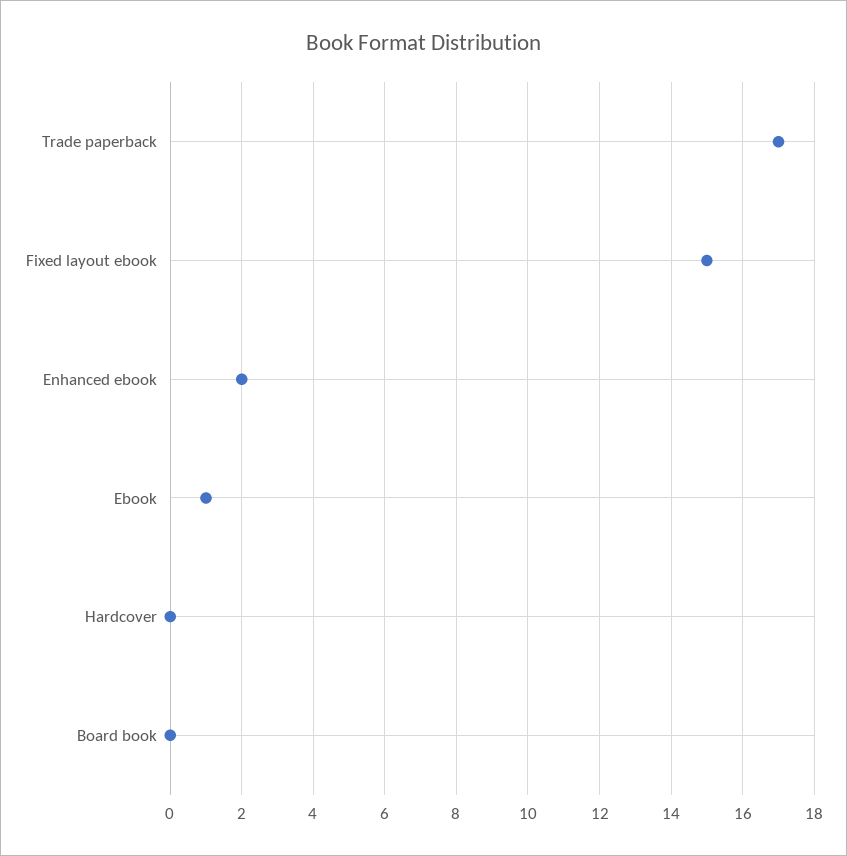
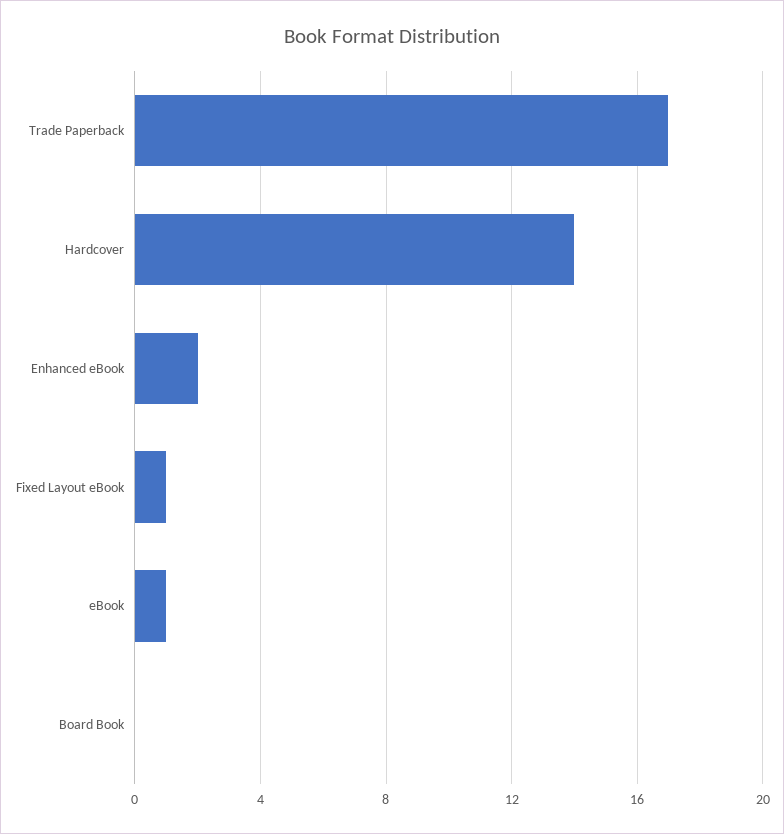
Fixed layout ebook: 15 -> 1
Hardcover: 0 -> 14

